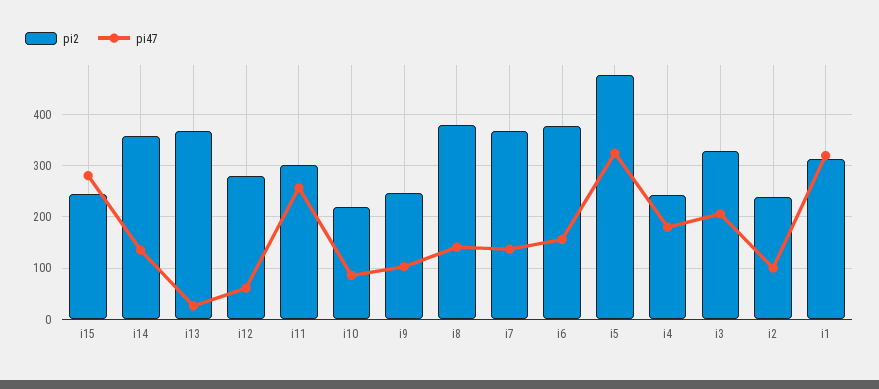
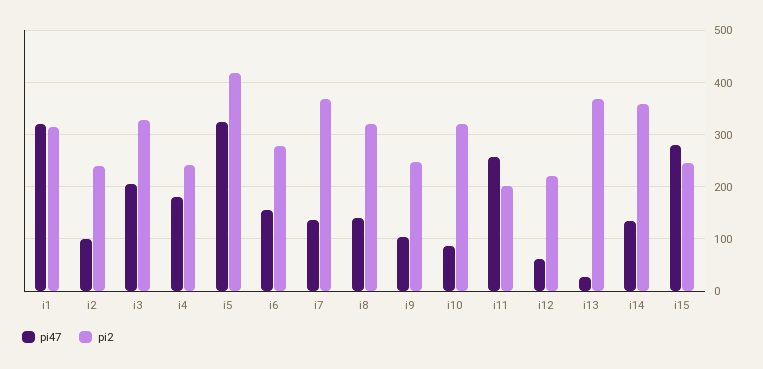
pi2, i12: 280 -> 220
pi2, i11: 300 -> 200
pi2, i10: 220 -> 320
pi2, i8: 380 -> 320
pi2, i6: 380 -> 280
pi2, i5: 480 -> 420

